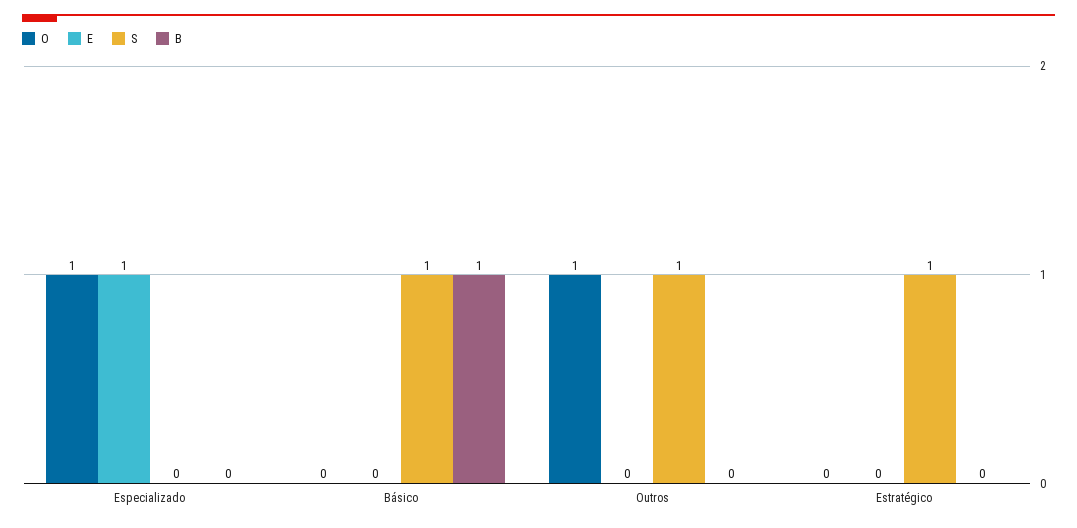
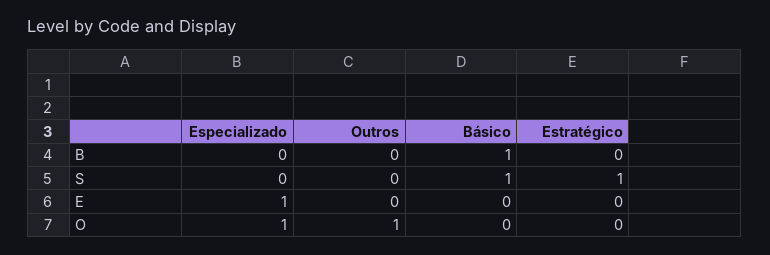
S, Outros: 1 -> 0

